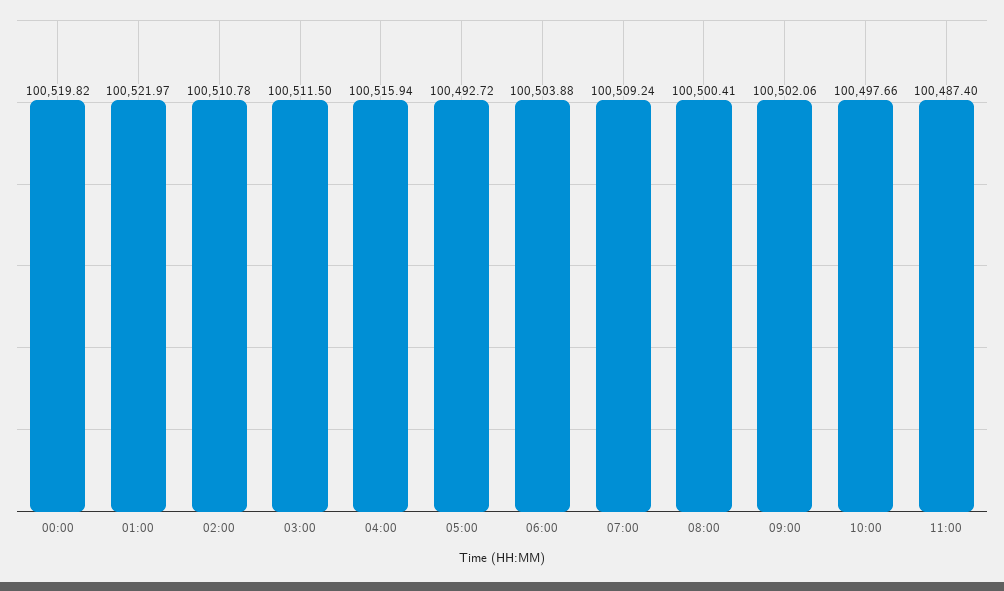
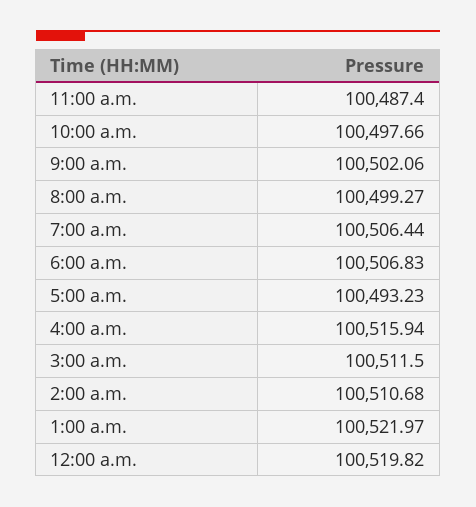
02:00: 100510.78 -> 100510.68
05:00: 100492.72 -> 100493.23
06:00: 100503.88 -> 100506.83
07:00: 100509.24 -> 100506.44
08:00: 100500.41 -> 100499.27

